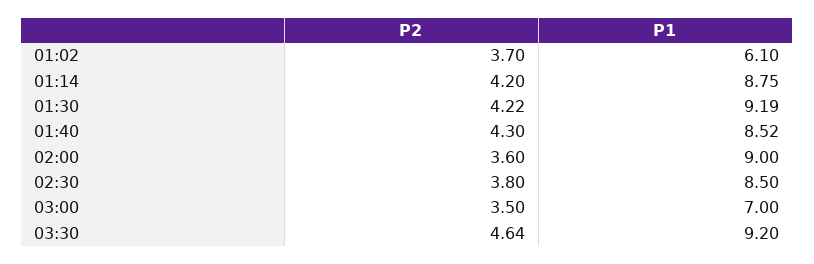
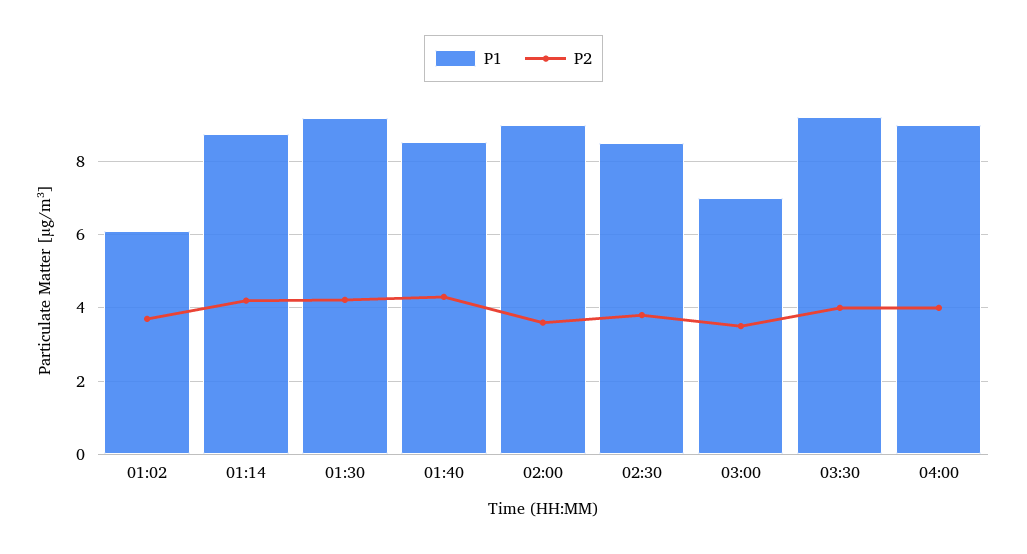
P2, 03:30: 4.64 -> 4
P1, 04:00: none -> 9
P2, 04:00: none -> 4

